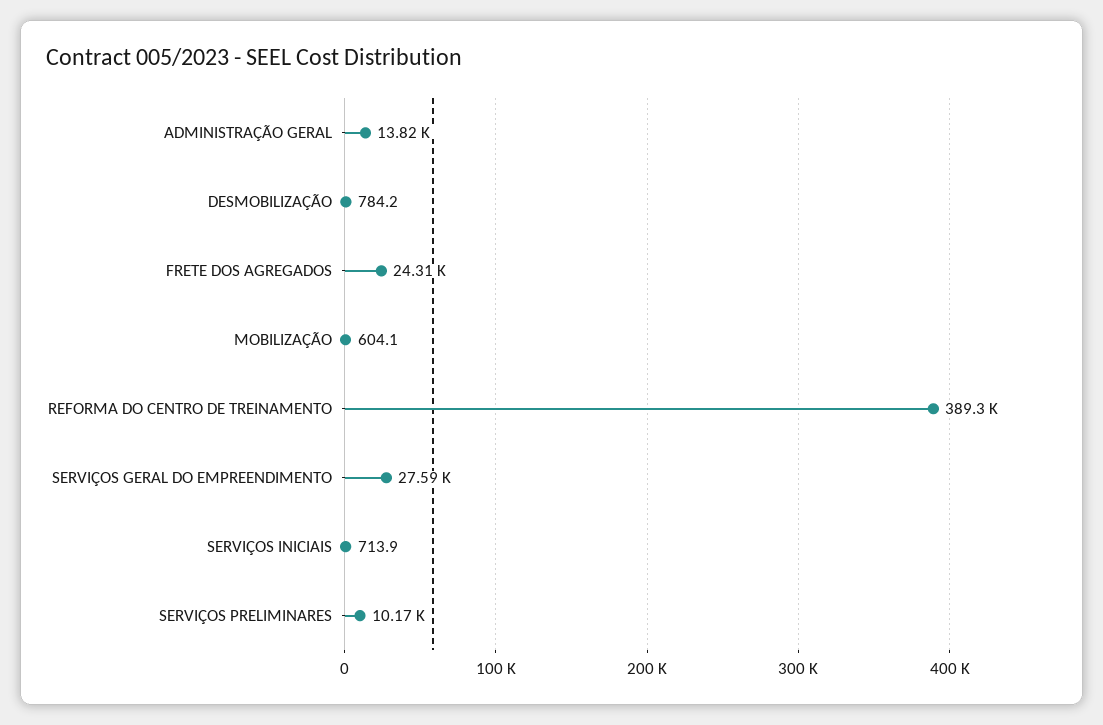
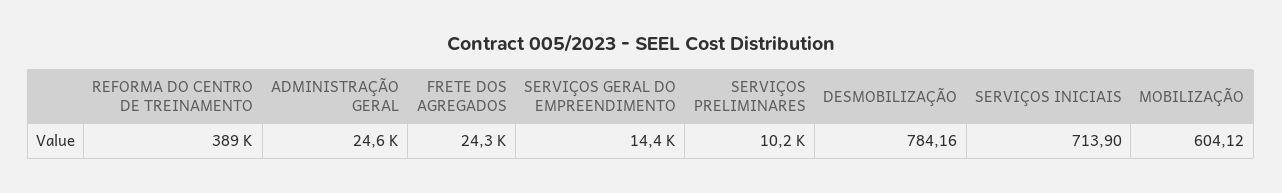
ADMINISTRAÇÃO GERAL: 13820 -> 24600
SERVIÇOS GERAL DO EMPREENDIMENTO: 27590 -> 14400

